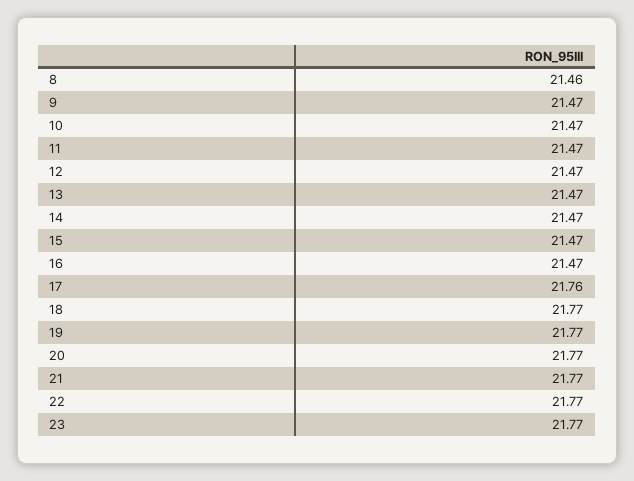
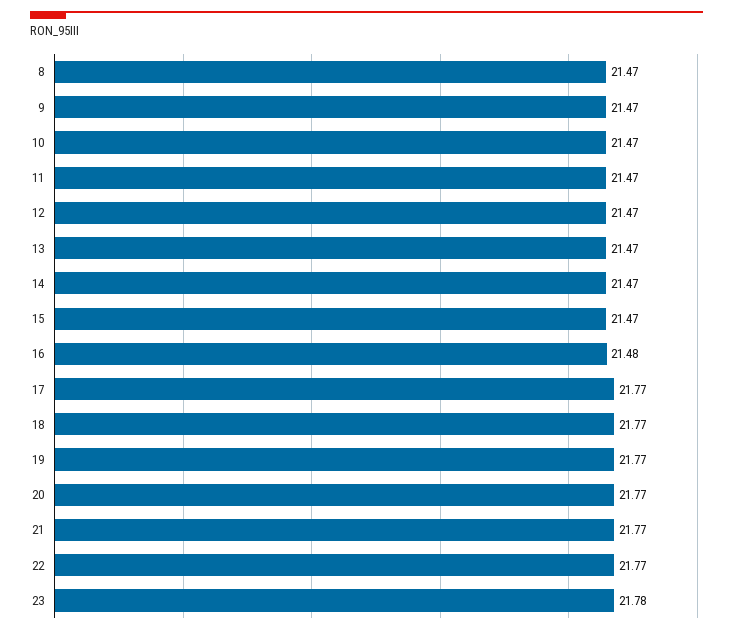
8: 21.46 -> 21.47
16: 21.47 -> 21.48
17: 21.76 -> 21.77
23: 21.77 -> 21.78

